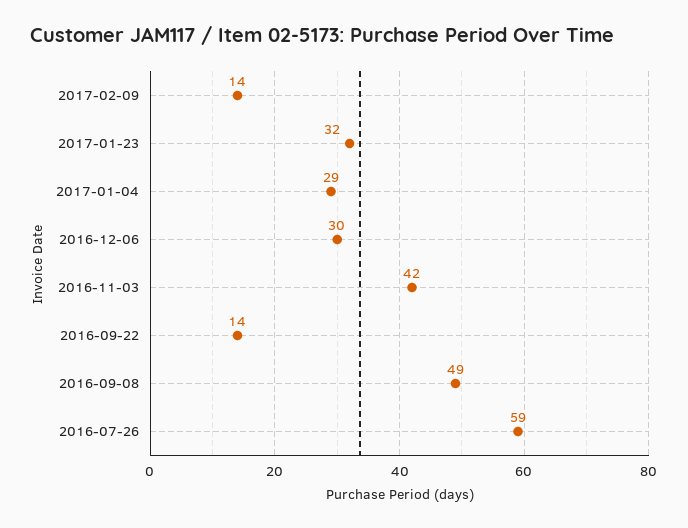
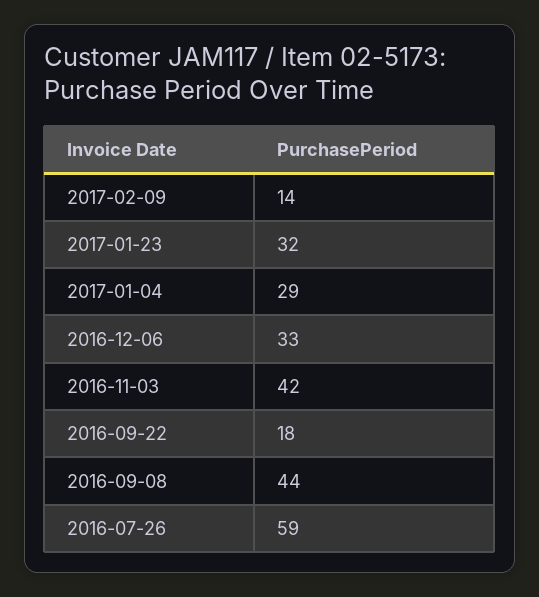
2016-12-06: 30 -> 33
2016-09-22: 14 -> 18
2016-09-08: 49 -> 44

